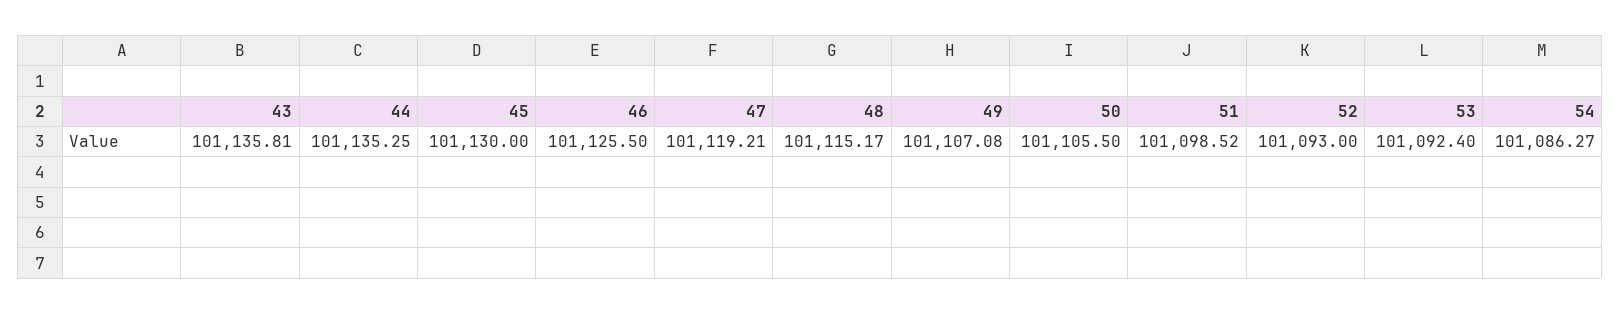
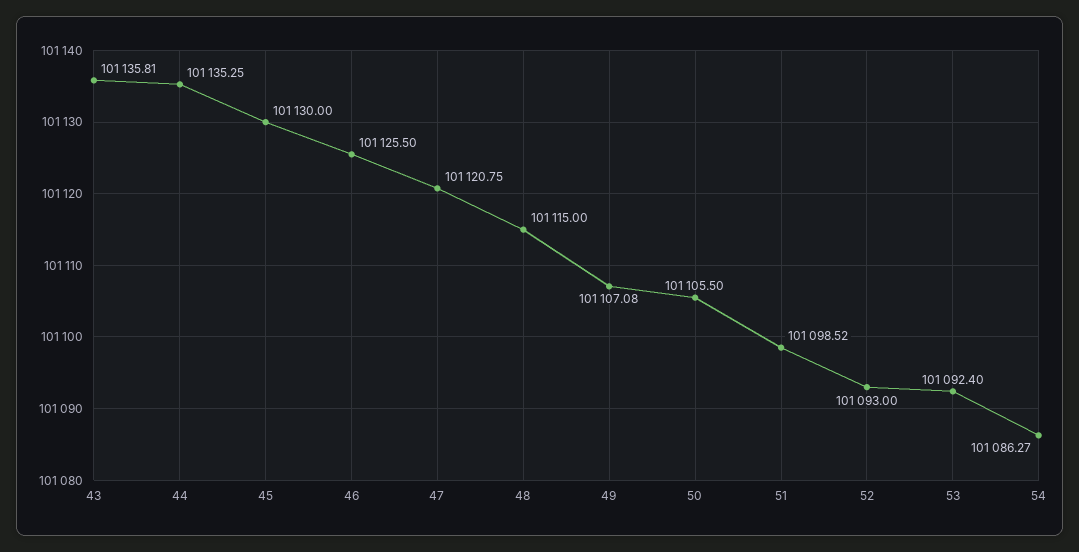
47: 101119.21 -> 101120.75
48: 101115.17 -> 101115

